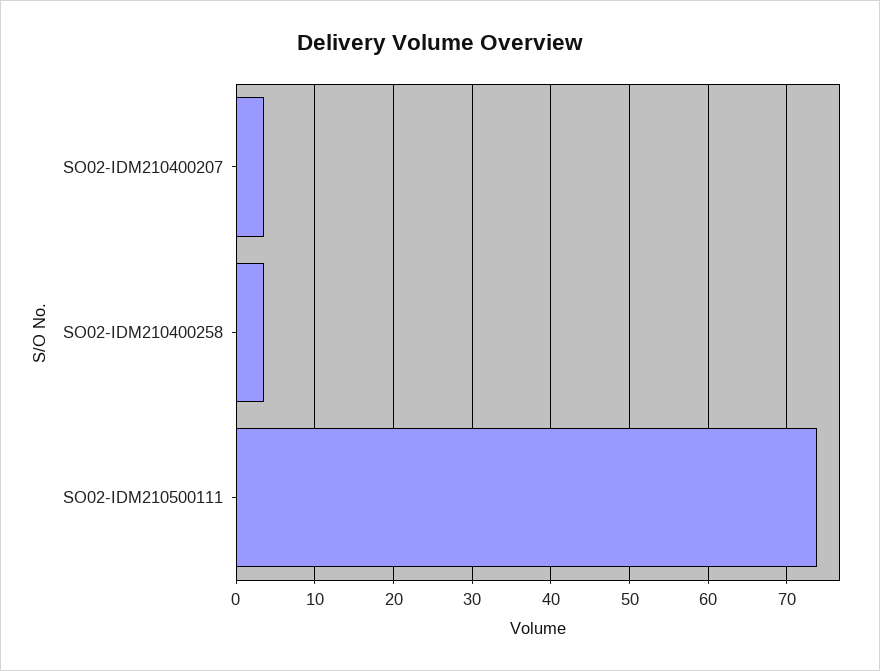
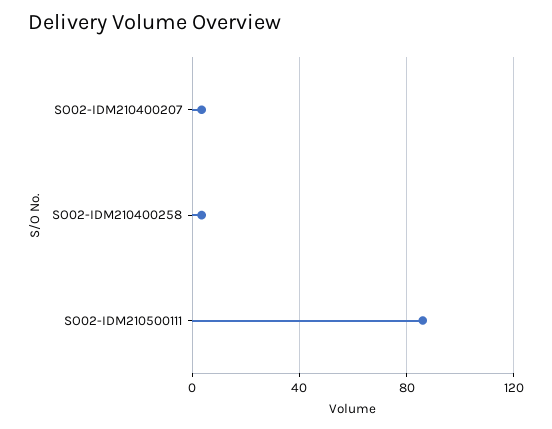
SO02-IDM210500111: 74 -> 85

